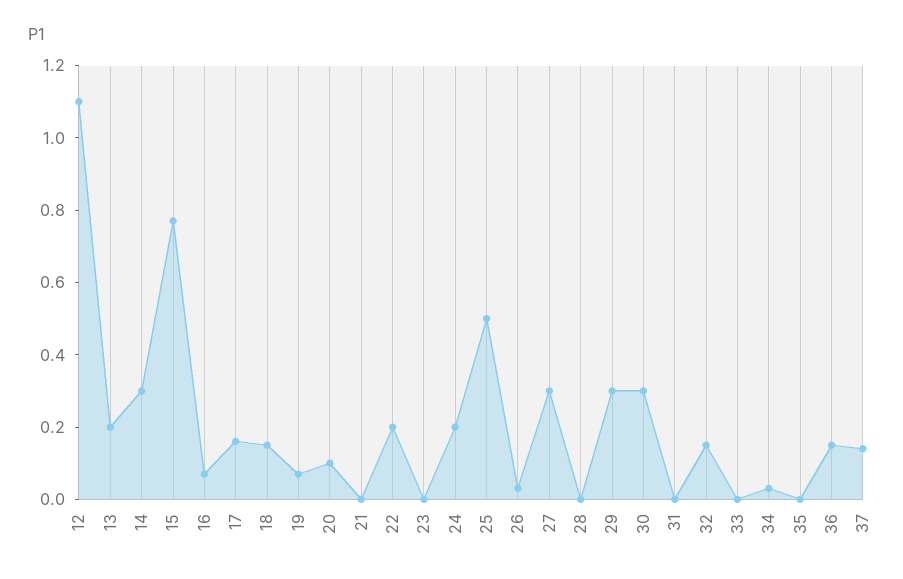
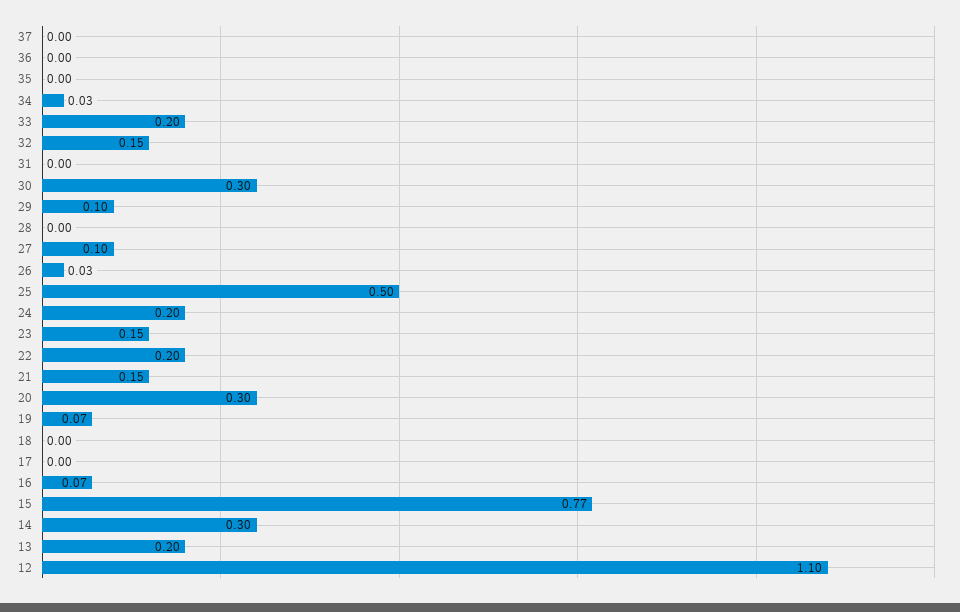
17: 0.15 -> 0
18: 0.15 -> 0
20: 0.1 -> 0.3
21: 0 -> 0.15
23: 0 -> 0.15
27: 0.3 -> 0.1
29: 0.3 -> 0.1
33: 0 -> 0.2
36: 0.15 -> 0
37: 0.15 -> 0

